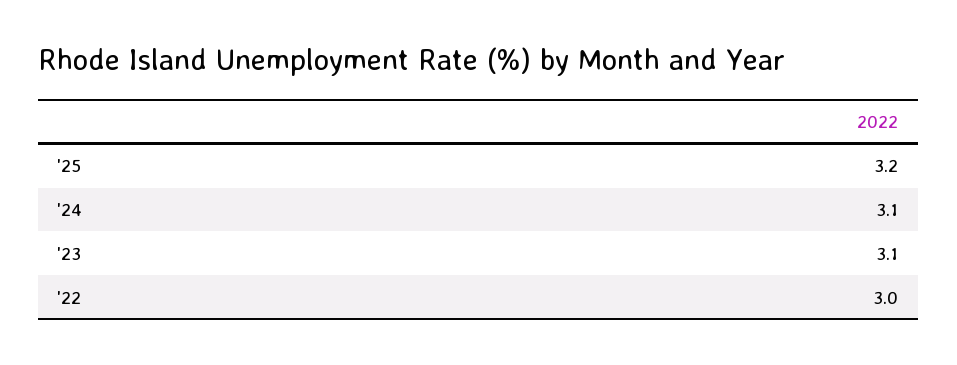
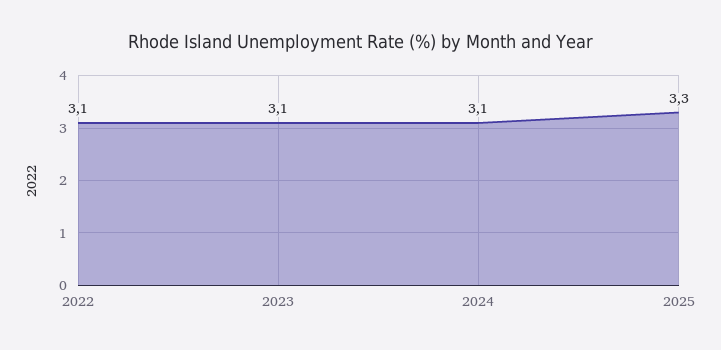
'25: 3.2 -> 3.3
'22: 3 -> 3.1

